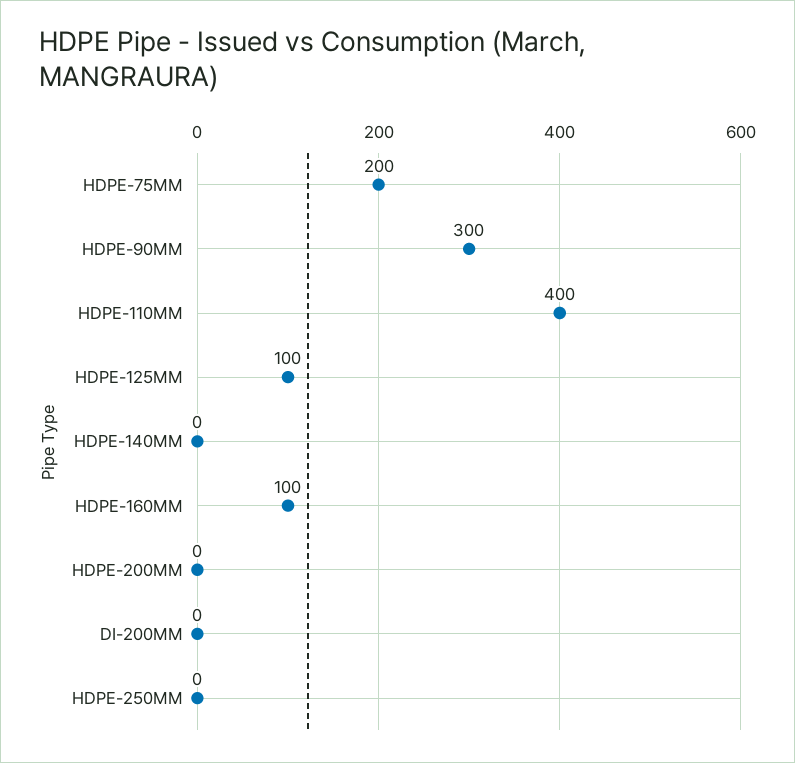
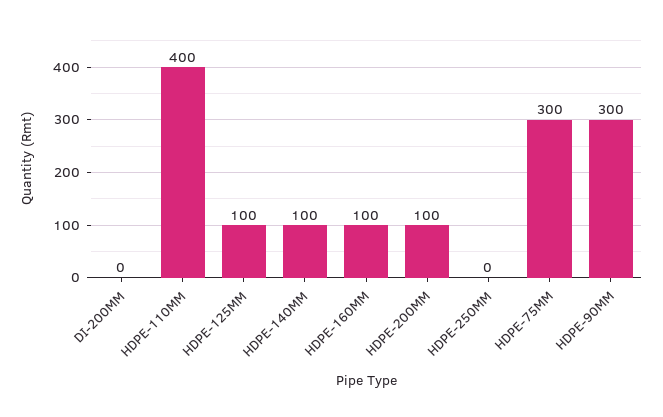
HDPE-75MM: 200 -> 300
HDPE-140MM: 0 -> 100
HDPE-200MM: 0 -> 100

